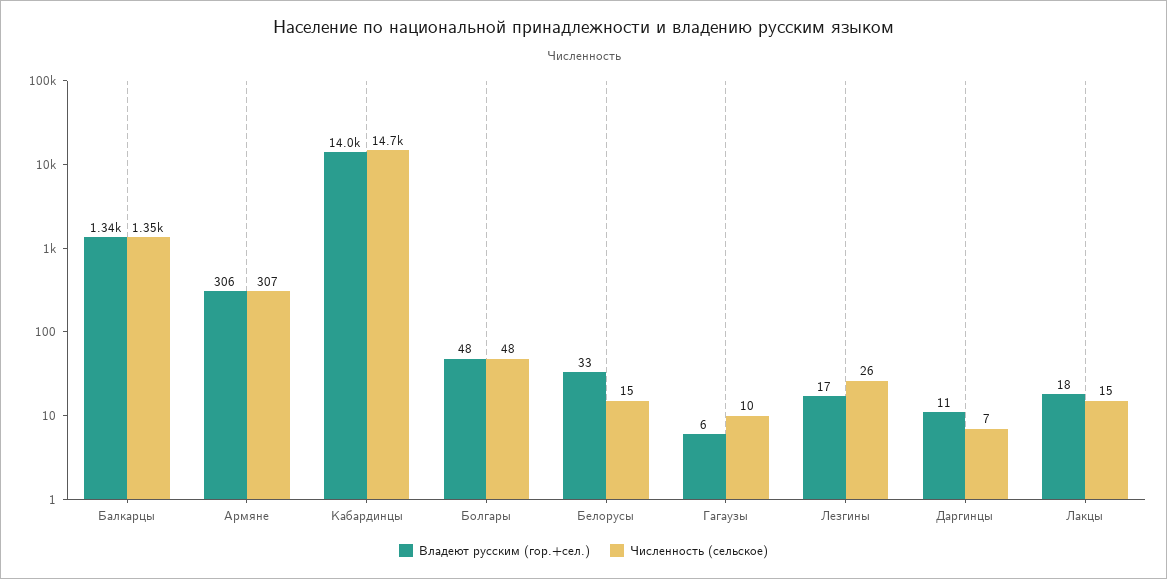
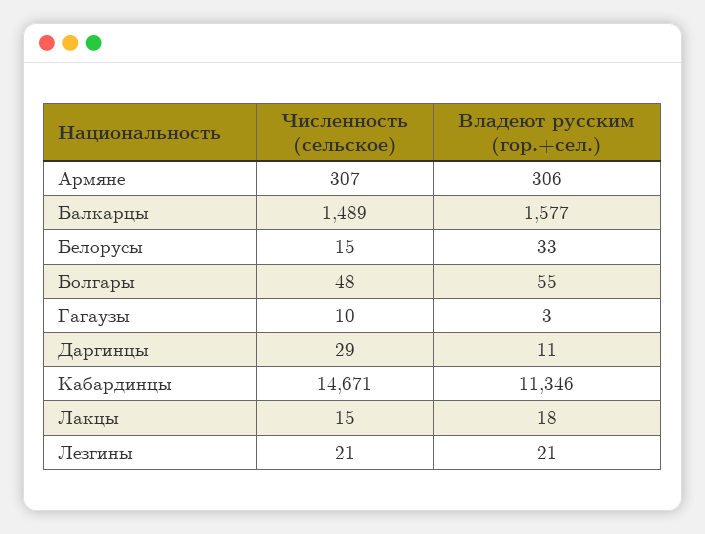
Владеют русским (гор.+сел.), Балкарцы: 1340 -> 1577
Численность (сельское), Балкарцы: 1350 -> 1489
Владеют русским (гор.+сел.), Кабардинцы: 14000 -> 11346
Владеют русским (гор.+сел.), Болгары: 48 -> 55
Владеют русским (гор.+сел.), Гагаузы: 6 -> 3
Владеют русским (гор.+сел.), Лезгины: 17 -> 21
Численность (сельское), Лезгины: 26 -> 21
Численность (сельское), Даргинцы: 7 -> 29

